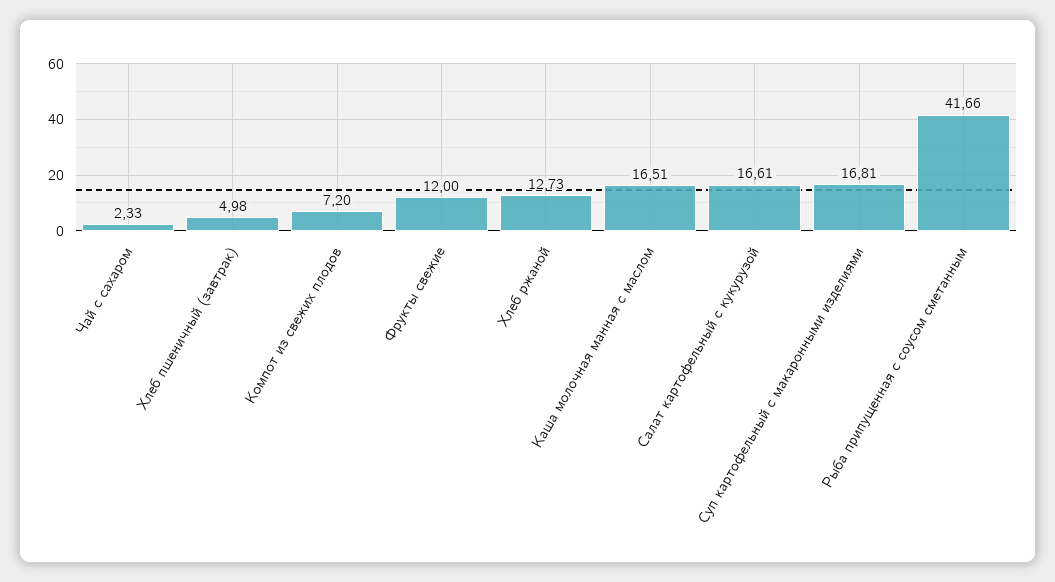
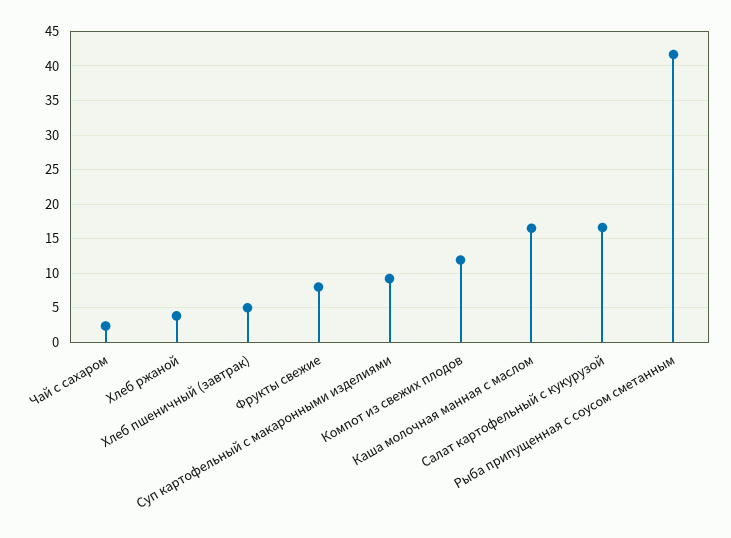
Компот из свежих плодов: 7.2 -> 12
Фрукты свежие: 12 -> 8
Хлеб ржаной: 12.73 -> 4
Суп картофельный с макаронными изделиями: 16.81 -> 9

